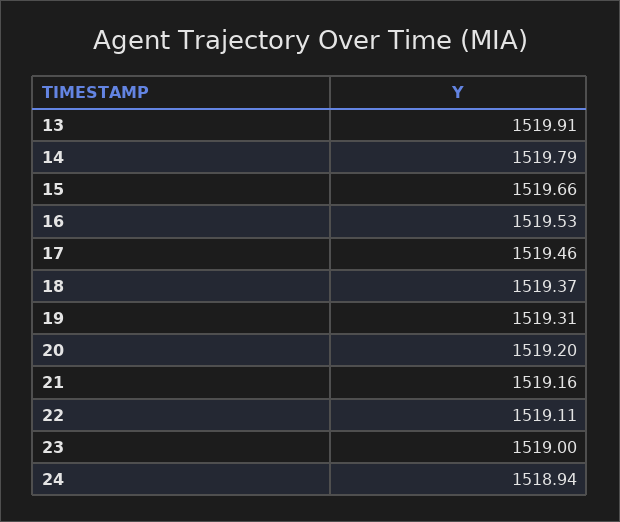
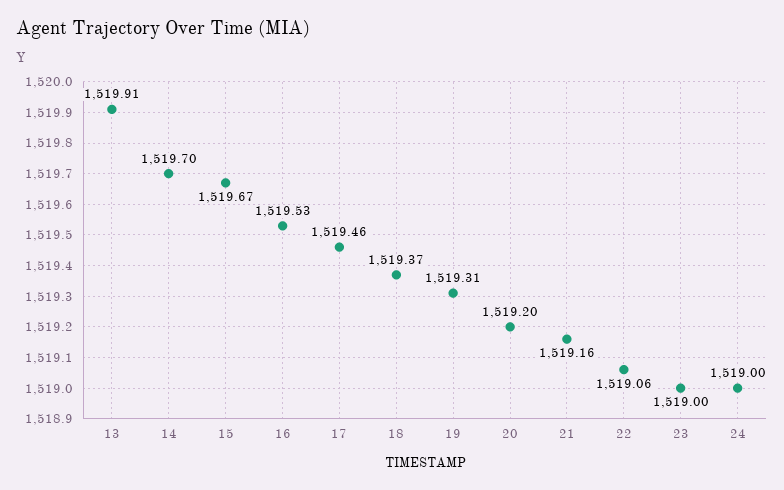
14: 1519.79 -> 1519.7
15: 1519.66 -> 1519.67
22: 1519.11 -> 1519.06
24: 1518.94 -> 1519

